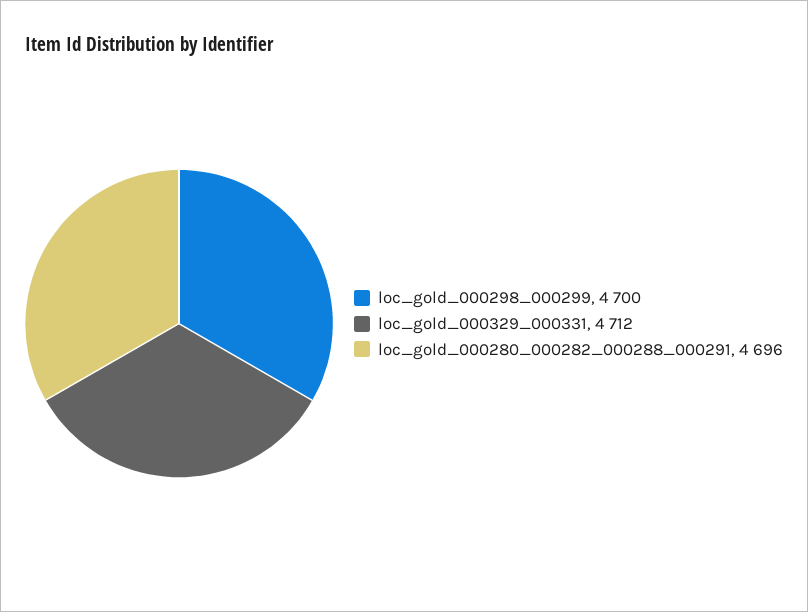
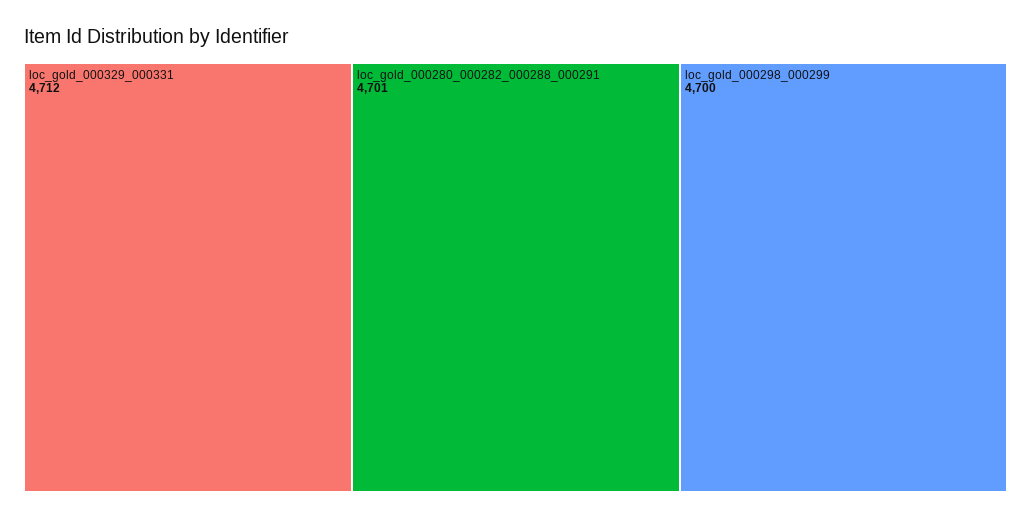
loc_gold_000280_000282_000288_000291: 4696 -> 4701

